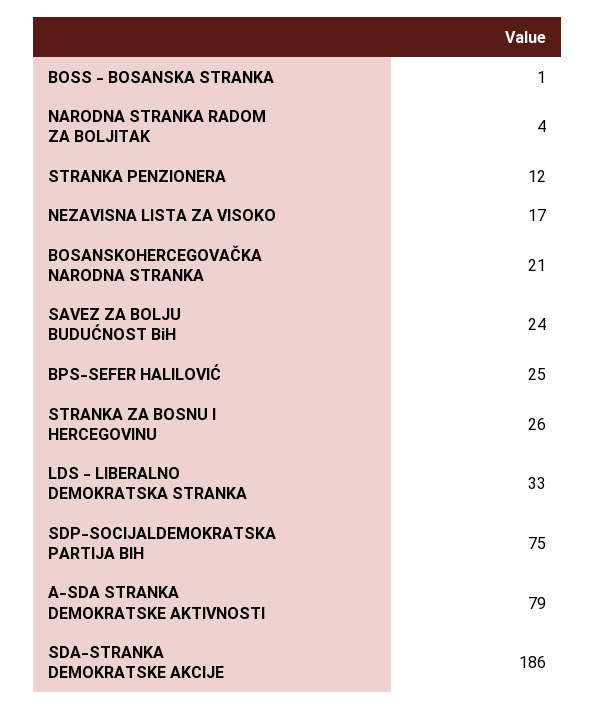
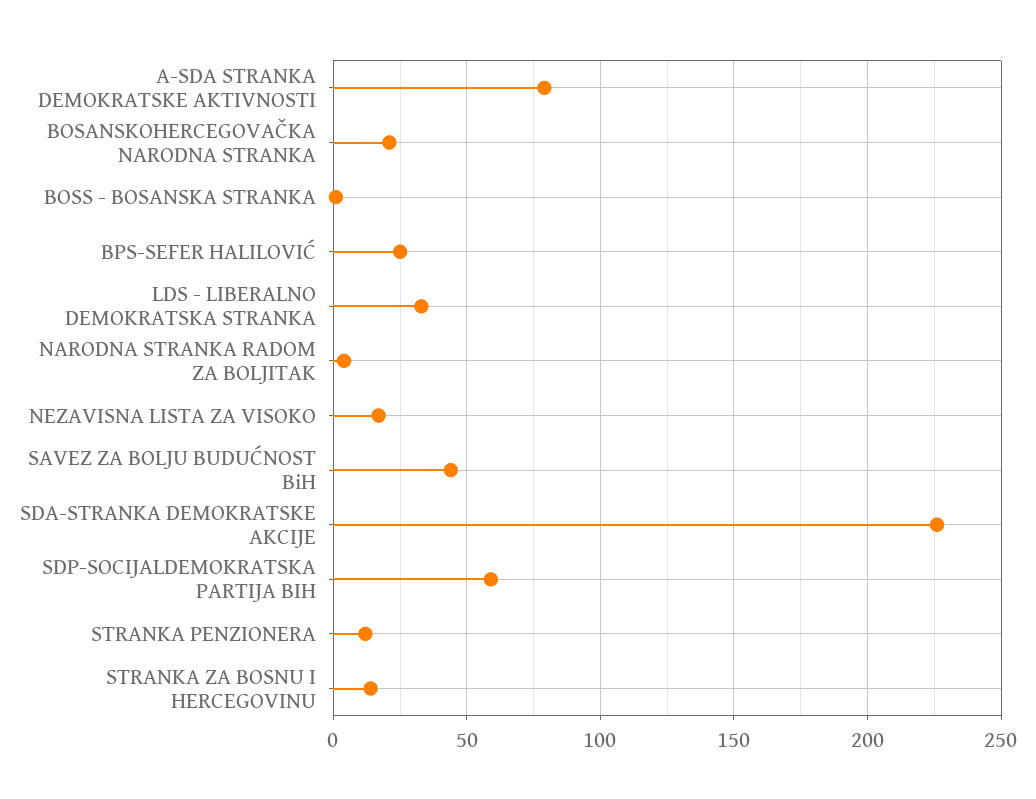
SAVEZ ZA BOLJU BUDUĆNOST BiH: 24 -> 45
STRANKA ZA BOSNU I HERCEGOVINU: 26 -> 15
SDP-SOCIJALDEMOKRATSKA PARTIJA BIH: 75 -> 60
SDA-STRANKA DEMOKRATSKE AKCIJE: 186 -> 225

